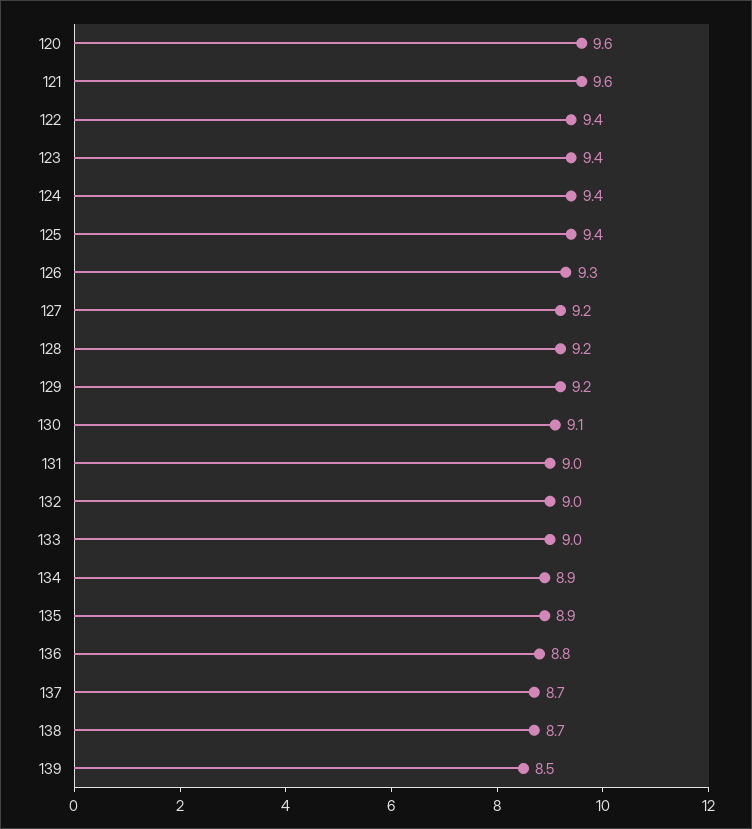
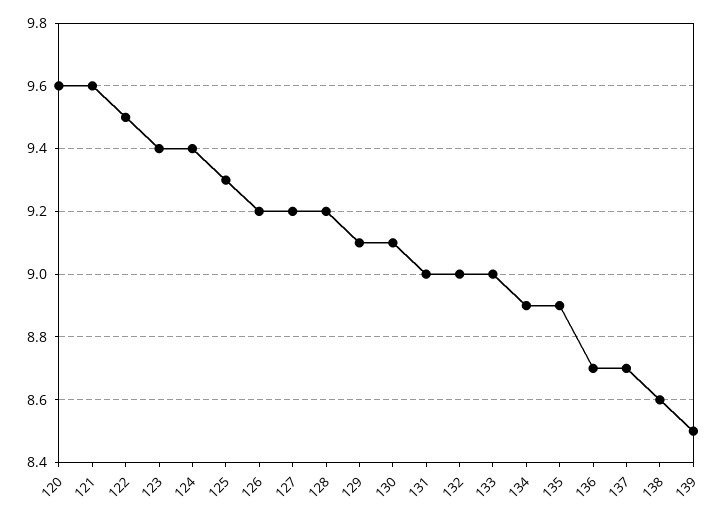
122: 9.4 -> 9.5
125: 9.4 -> 9.3
126: 9.3 -> 9.2
129: 9.2 -> 9.1
136: 8.8 -> 8.7
138: 8.7 -> 8.6

